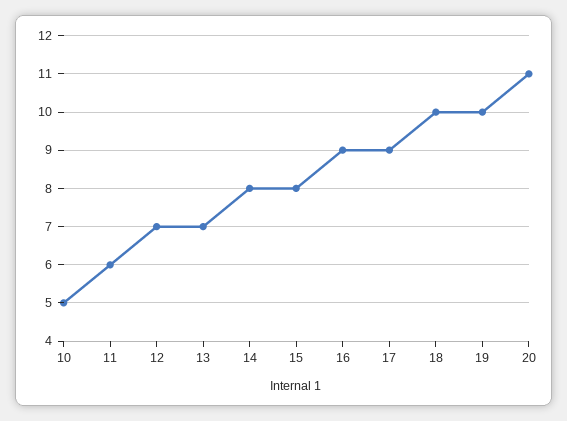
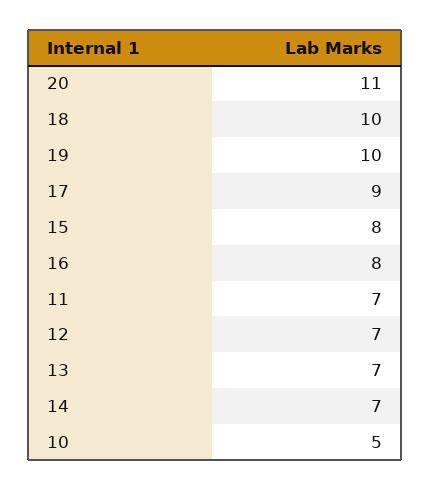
11: 6 -> 7
14: 8 -> 7
16: 9 -> 8

